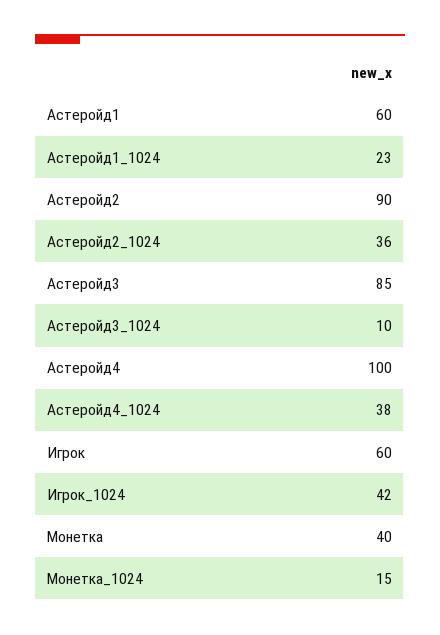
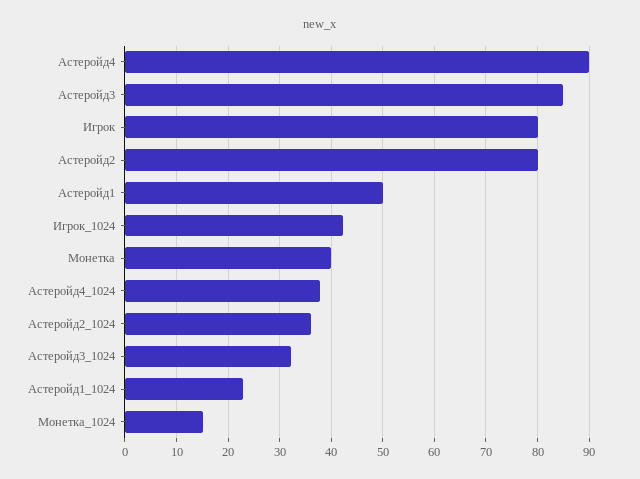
Астеройд1: 60 -> 50
Астеройд2: 90 -> 80
Астеройд3_1024: 10 -> 32
Астеройд4: 100 -> 90
Игрок: 60 -> 80

